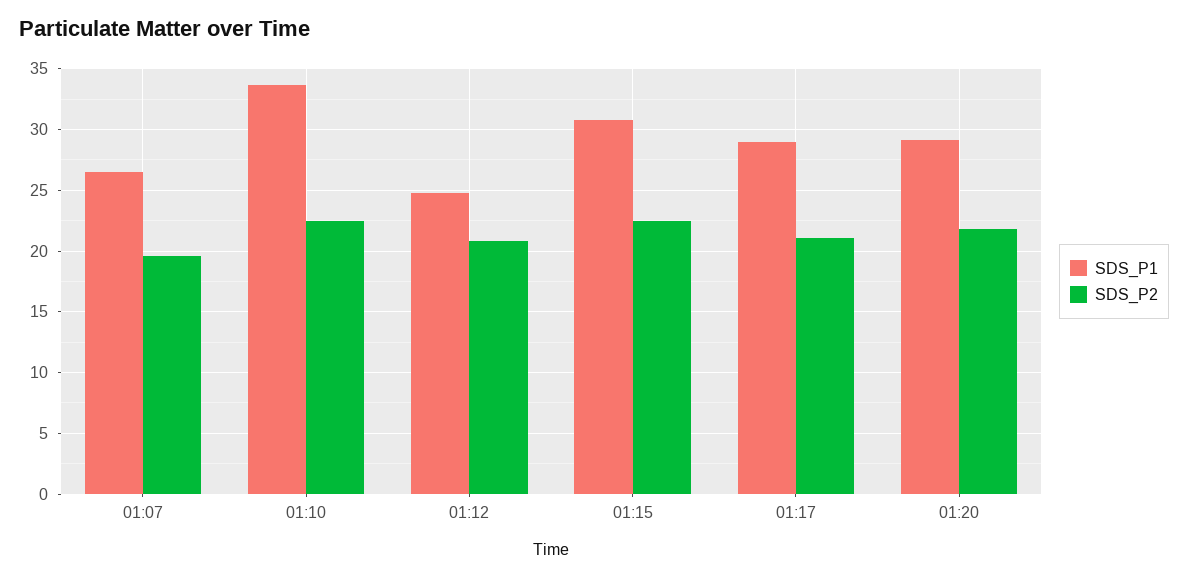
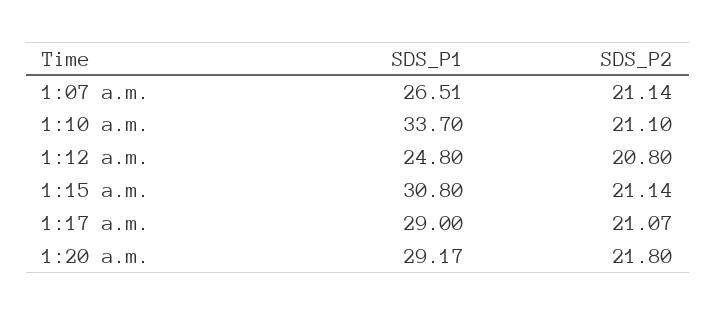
SDS_P2, 01:07: 19.5 -> 21.14
SDS_P2, 01:10: 22.5 -> 21.1
SDS_P2, 01:15: 22.5 -> 21.14

